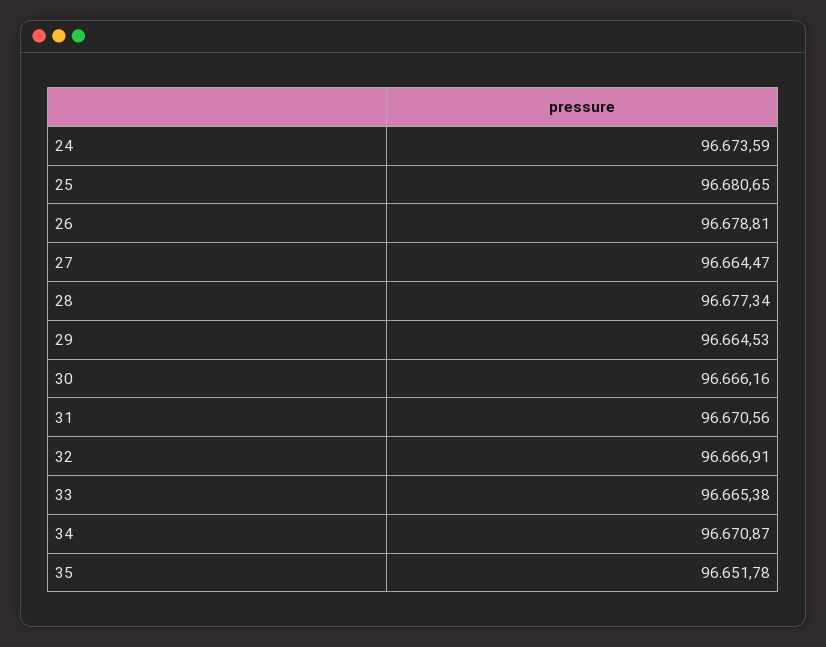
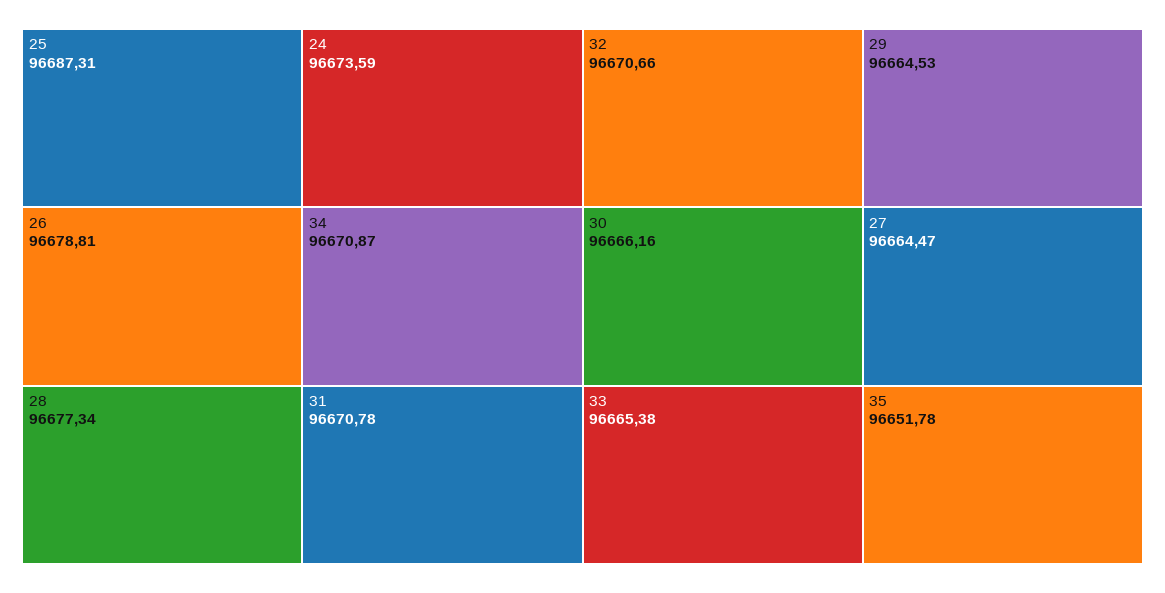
25: 96680.65 -> 96687.31
31: 96670.56 -> 96670.78
32: 96666.91 -> 96670.66

